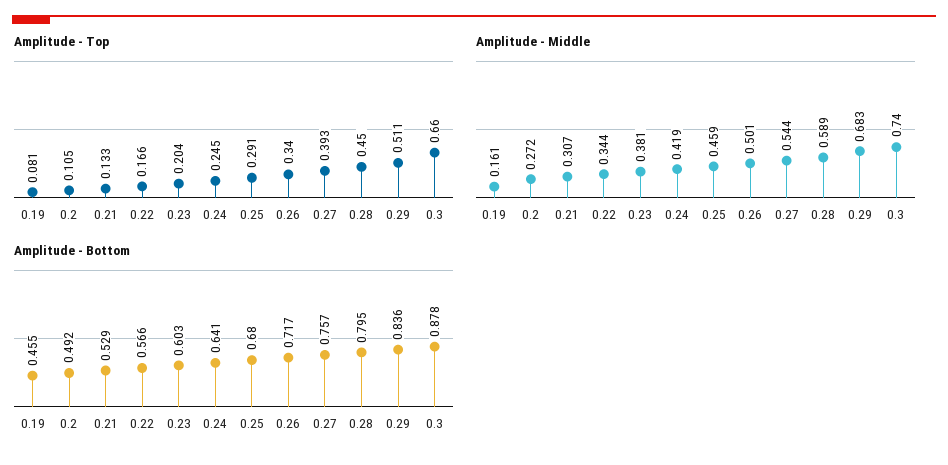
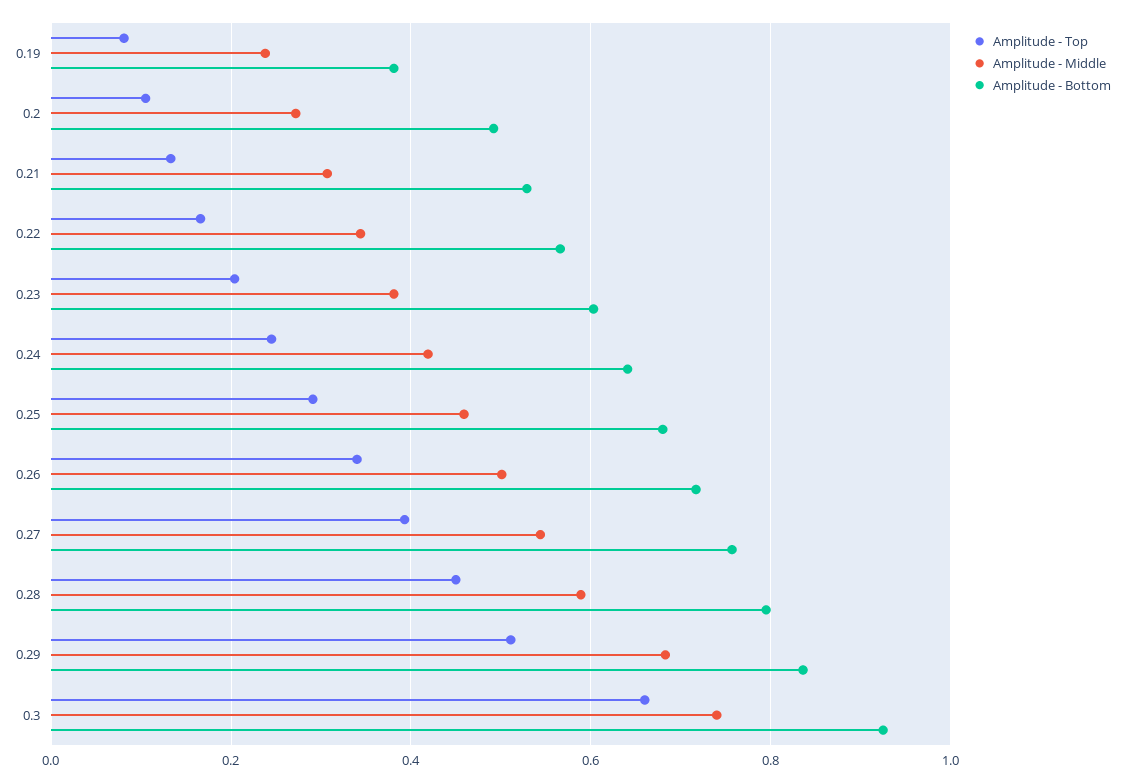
Amplitude - Middle, 0.19: 0.161 -> 0.24
Amplitude - Bottom, 0.19: 0.455 -> 0.38
Amplitude - Bottom, 0.3: 0.878 -> 0.92

